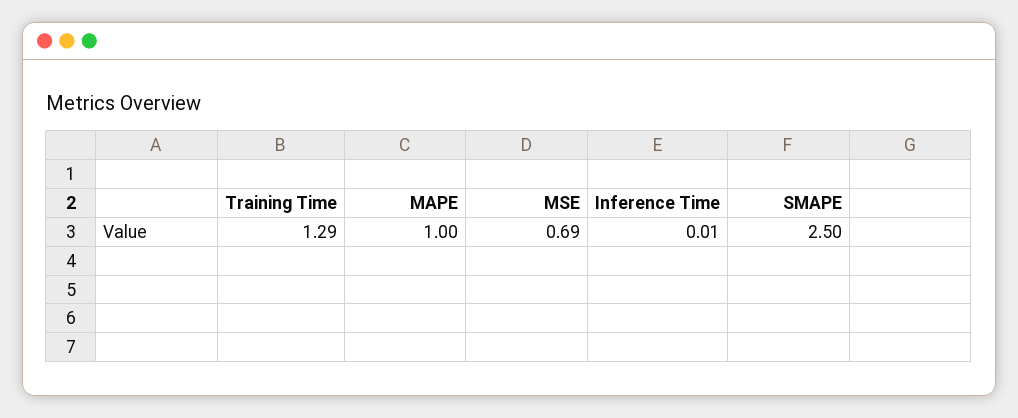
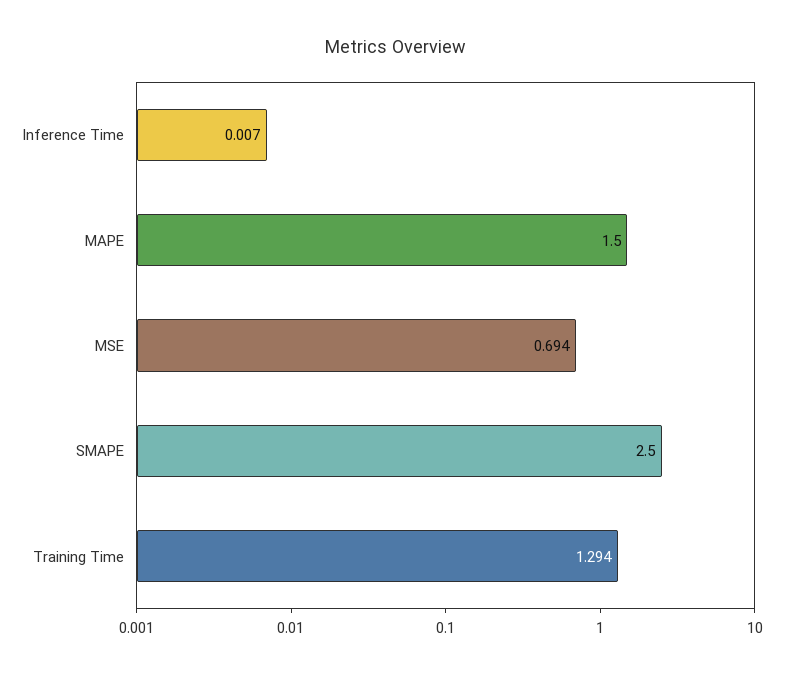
MAPE: 1 -> 1.5

